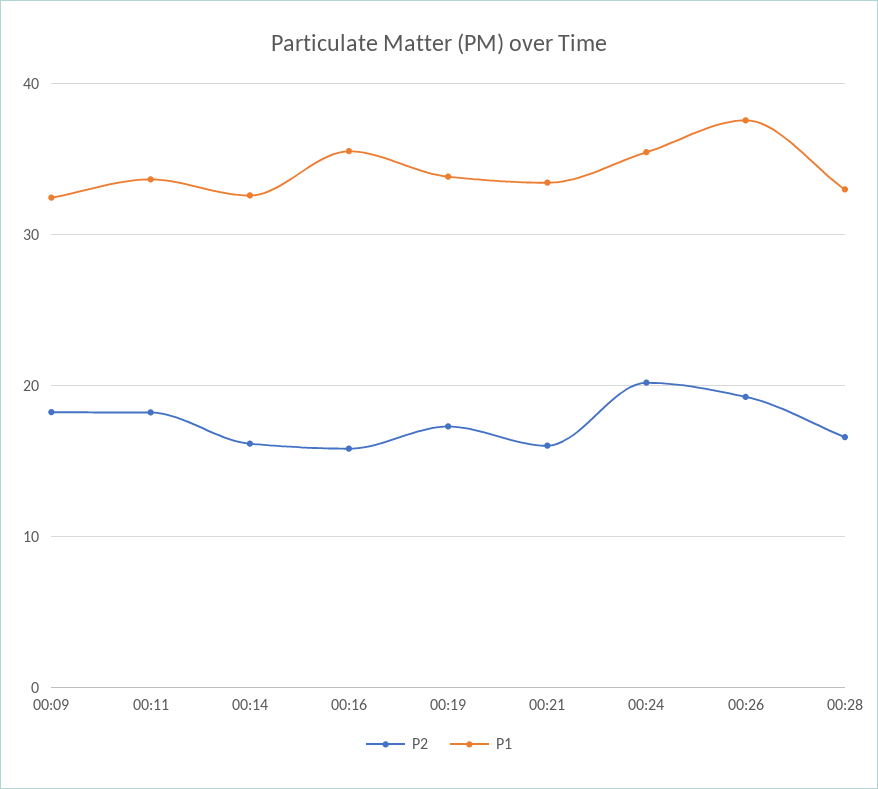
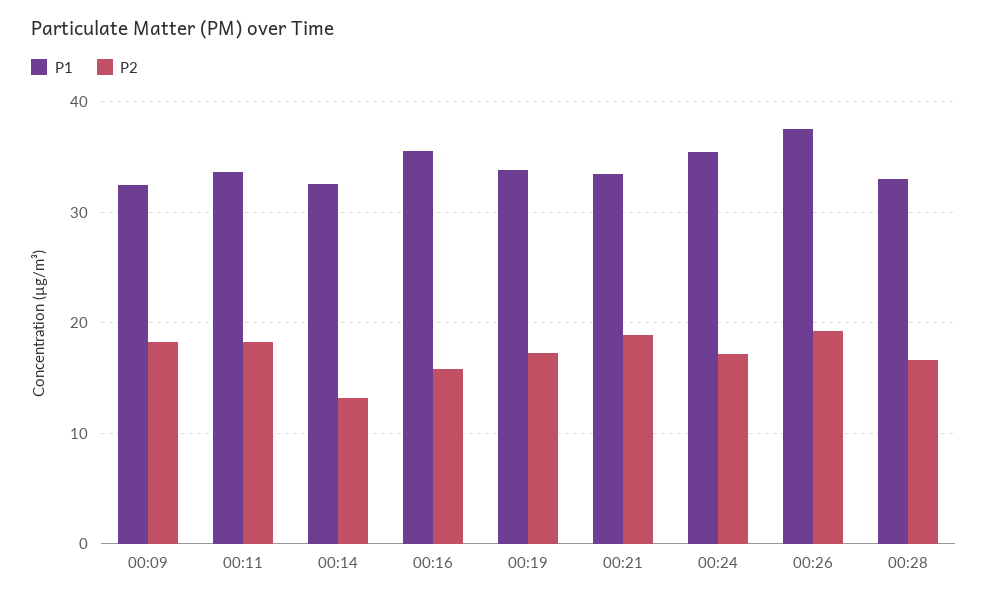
P2, 00:14: 16 -> 13
P2, 00:21: 16 -> 19
P2, 00:24: 20 -> 17

